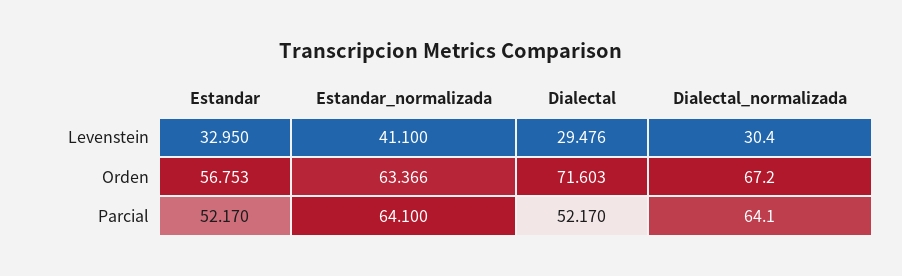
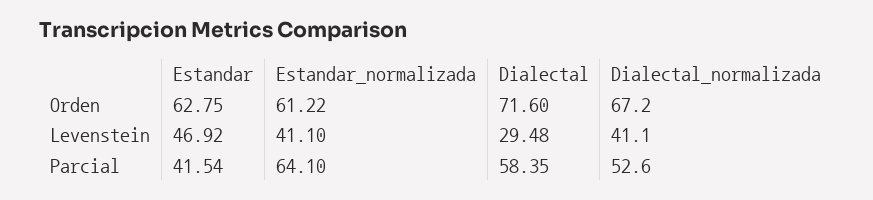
Estandar, Levenstein: 32.95 -> 46.92
Dialectal_normalizada, Levenstein: 30.4 -> 41.1
Estandar, Orden: 56.753 -> 62.75
Estandar_normalizada, Orden: 63.366 -> 61.22
Estandar, Parcial: 52.17 -> 41.54
Dialectal, Parcial: 52.17 -> 58.35
Dialectal_normalizada, Parcial: 64.1 -> 52.6

